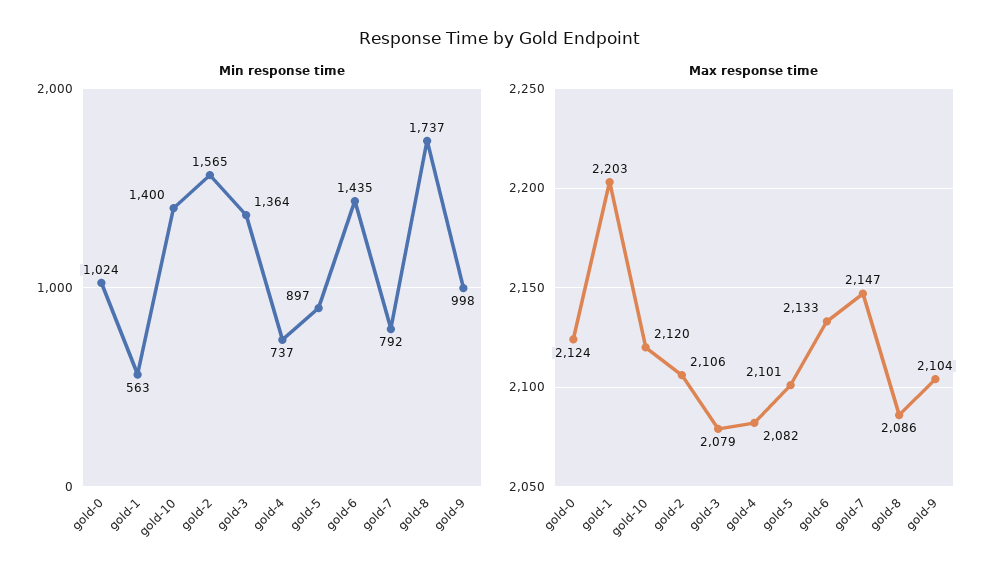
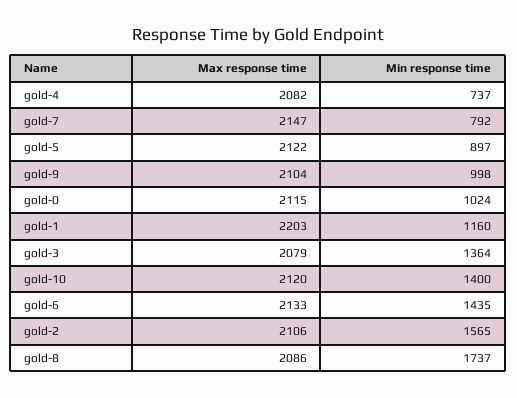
Min response time, gold-1: 563 -> 1160
Max response time, gold-0: 2124 -> 2115
Max response time, gold-5: 2101 -> 2122

